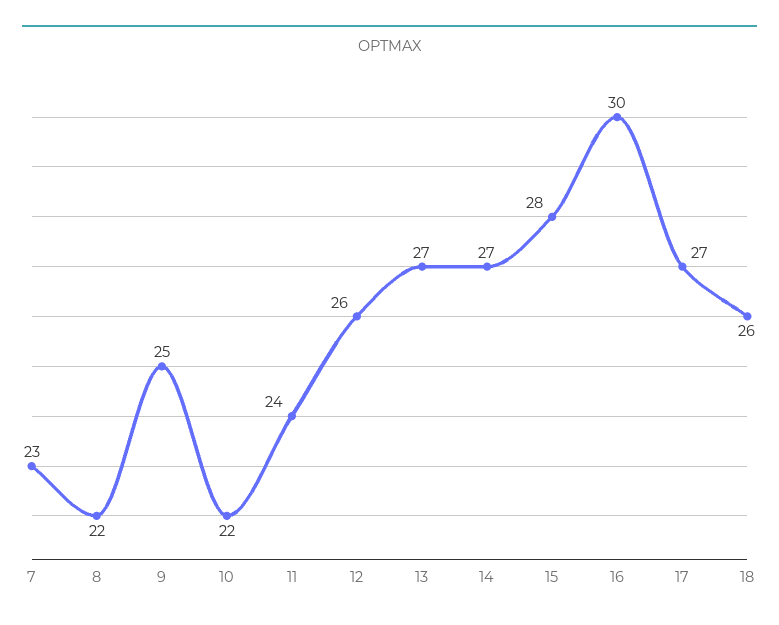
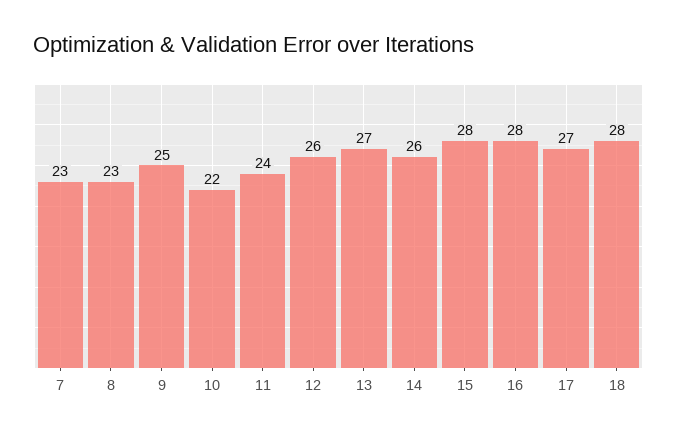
8: 22 -> 23
14: 27 -> 26
16: 30 -> 28
18: 26 -> 28

